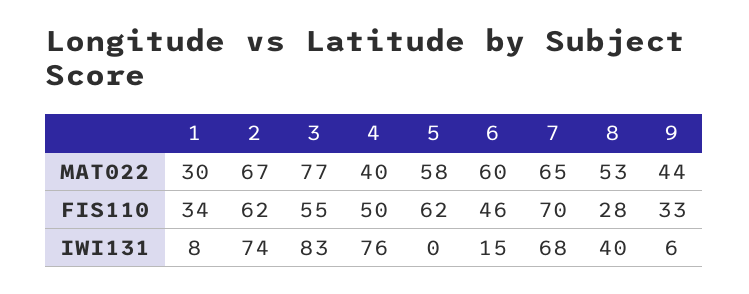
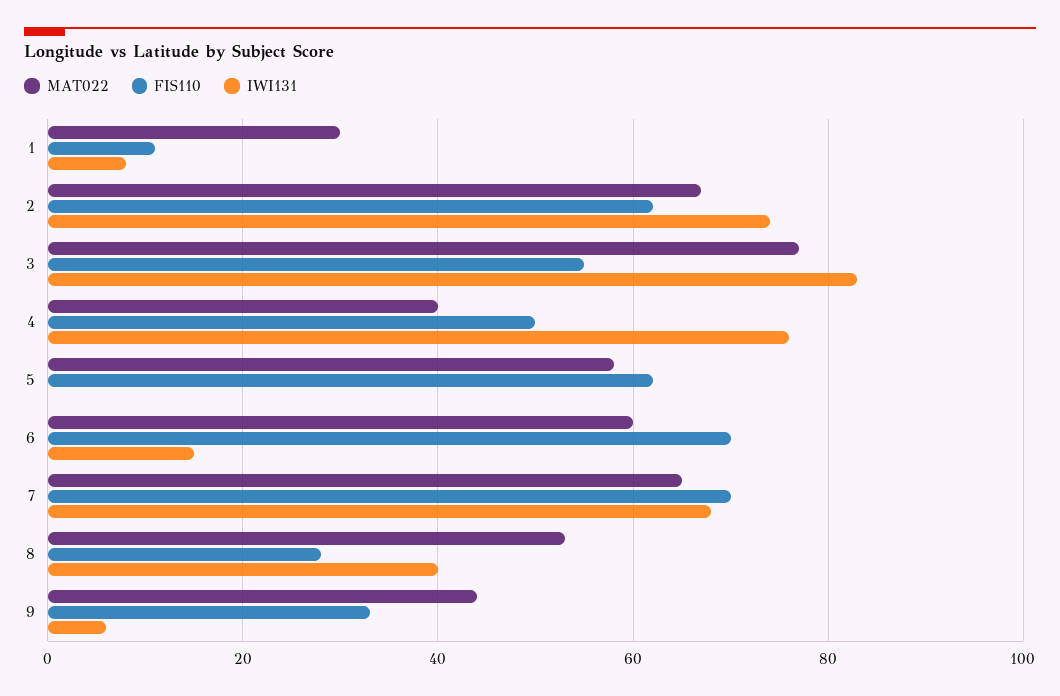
FIS110, 1: 34 -> 10
FIS110, 6: 46 -> 70

